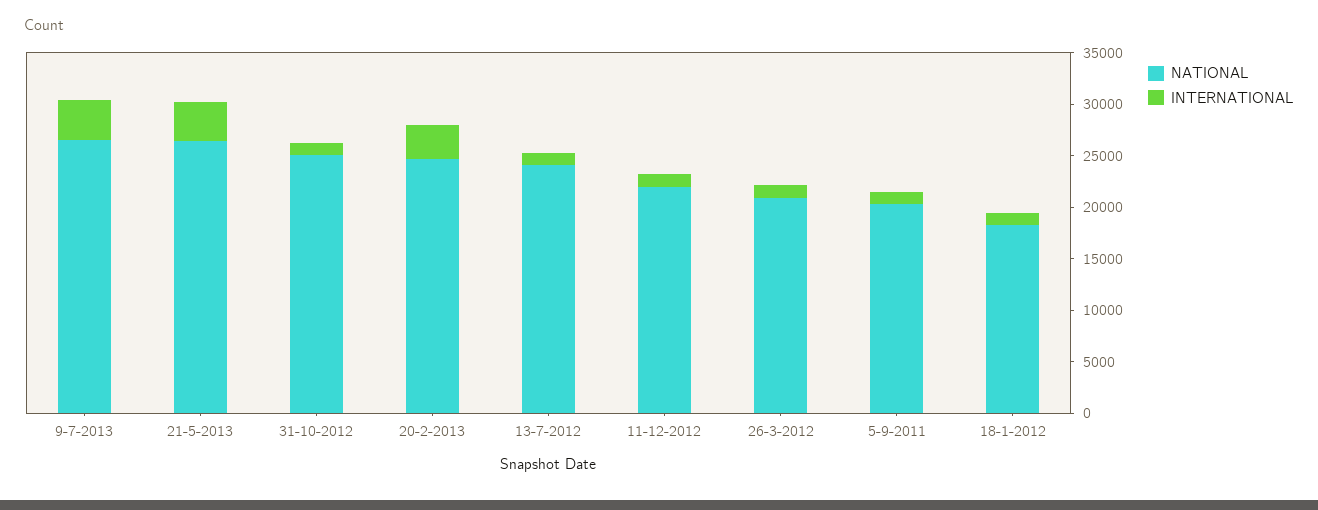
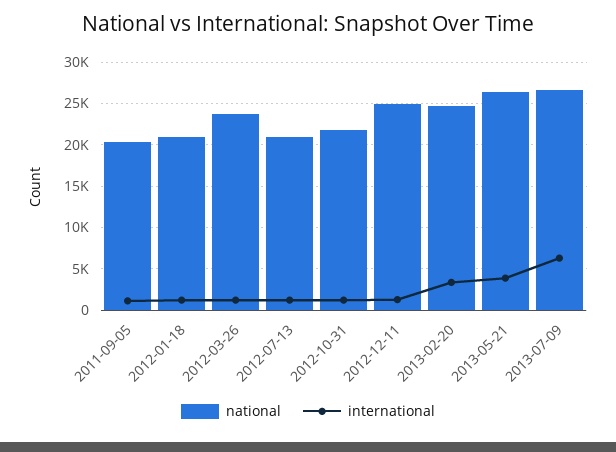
INTERNATIONAL, 9-7-2013: 4000 -> 6000
NATIONAL, 31-10-2012: 25000 -> 22000
NATIONAL, 13-7-2012: 24000 -> 21000
NATIONAL, 11-12-2012: 22000 -> 25000
NATIONAL, 26-3-2012: 21000 -> 24000
NATIONAL, 18-1-2012: 18000 -> 21000

